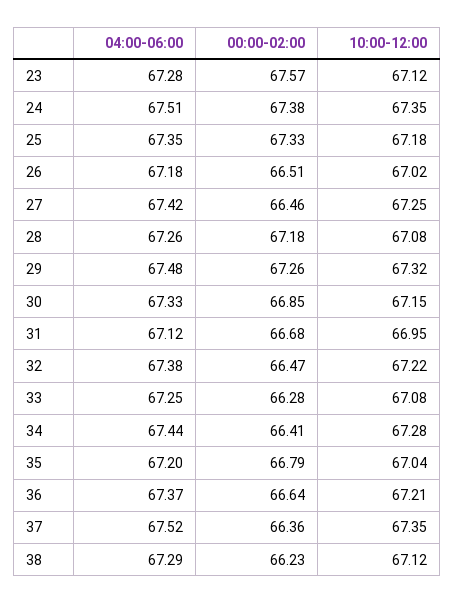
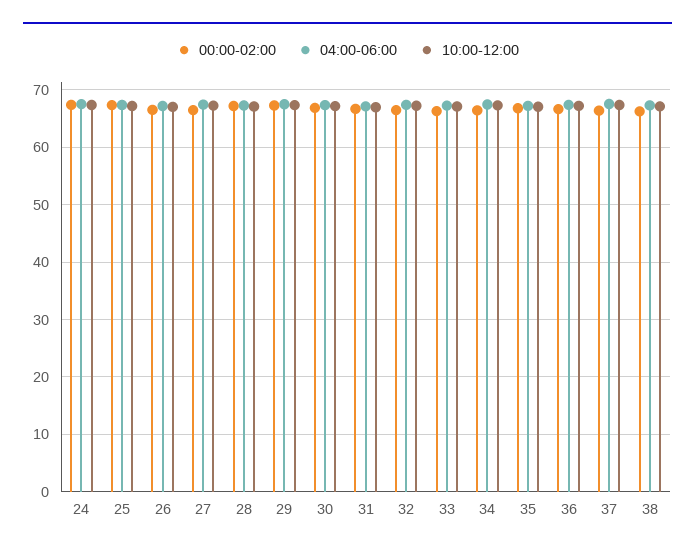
04:00-06:00, 23: 67.28 -> none
00:00-02:00, 23: 67.57 -> none
10:00-12:00, 23: 67.12 -> none

